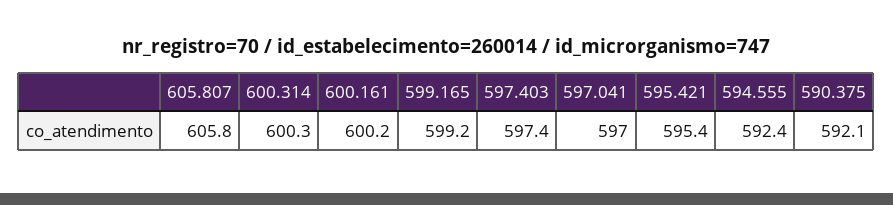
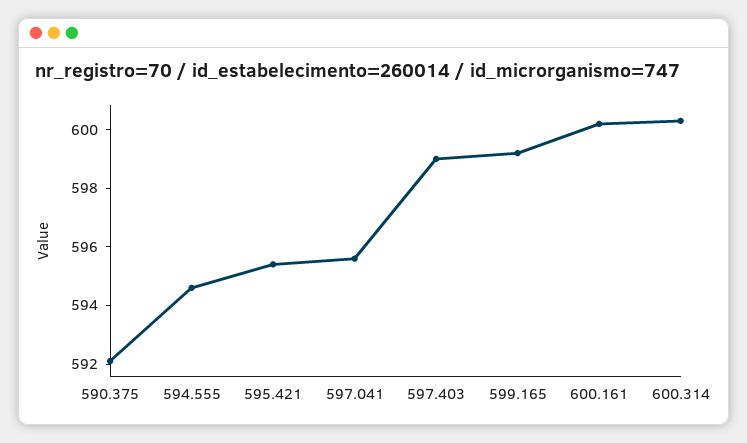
605.807: 605.8 -> none
597.403: 597.4 -> 599
597.041: 597 -> 595.5
594.555: 592.4 -> 594.5

